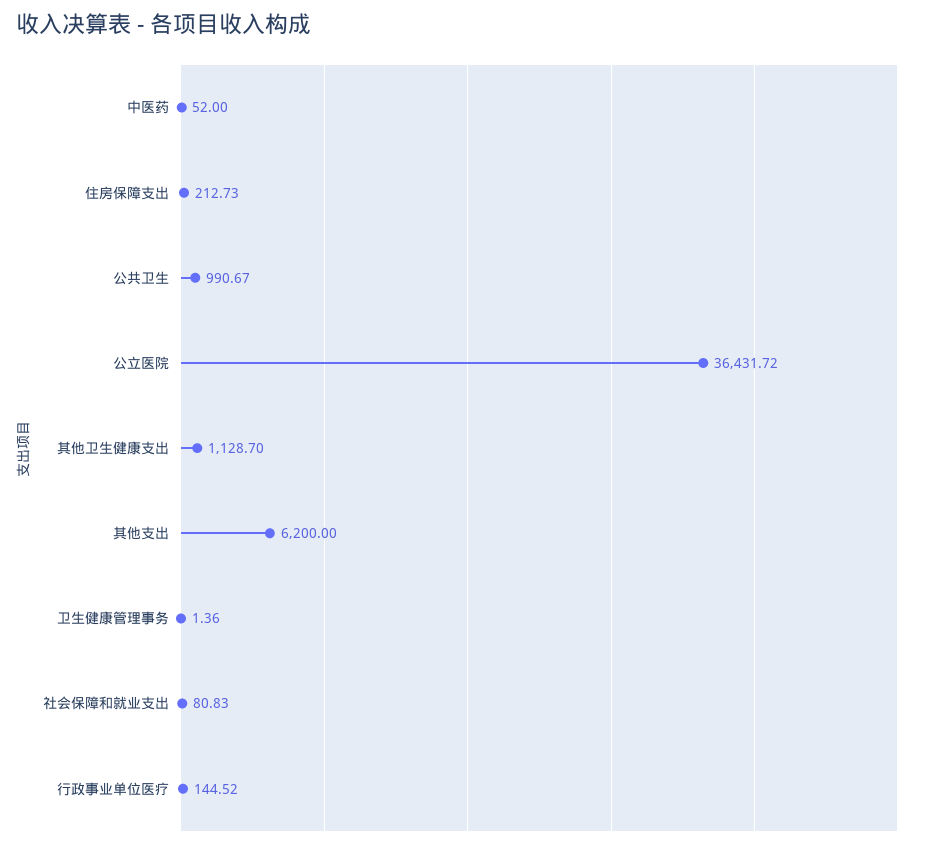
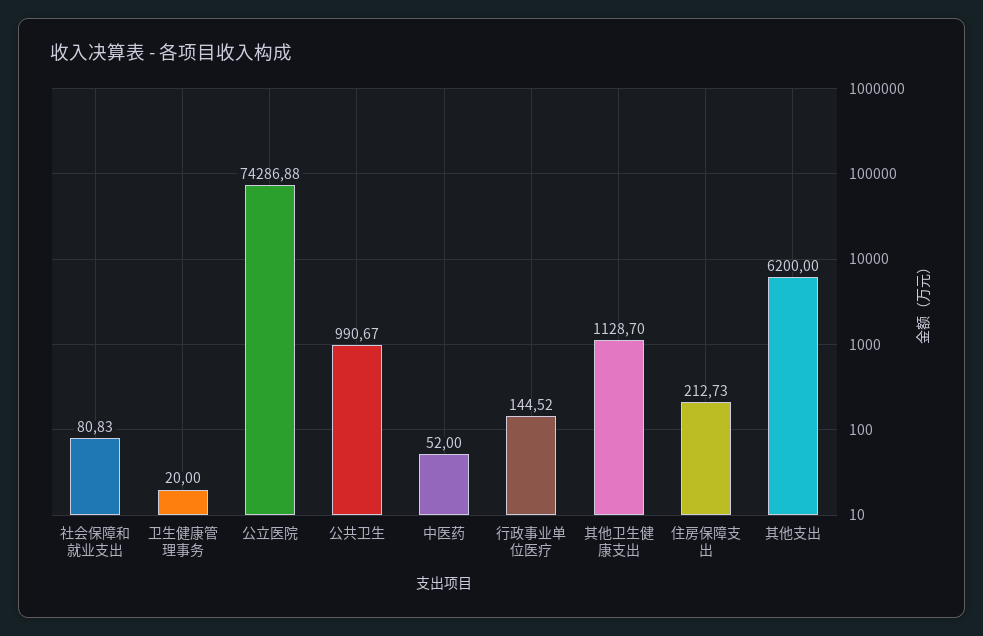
公立医院: 36431.72 -> 74286.88
卫生健康管理事务: 1.36 -> 20

